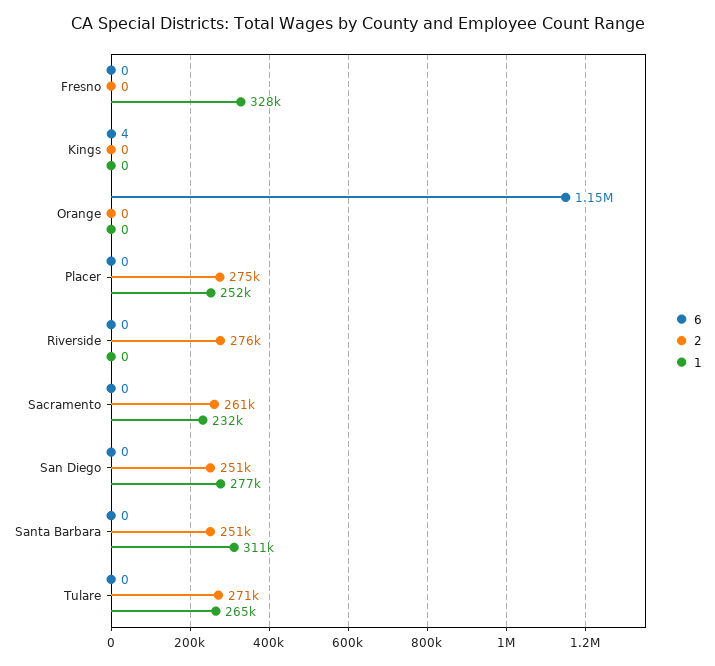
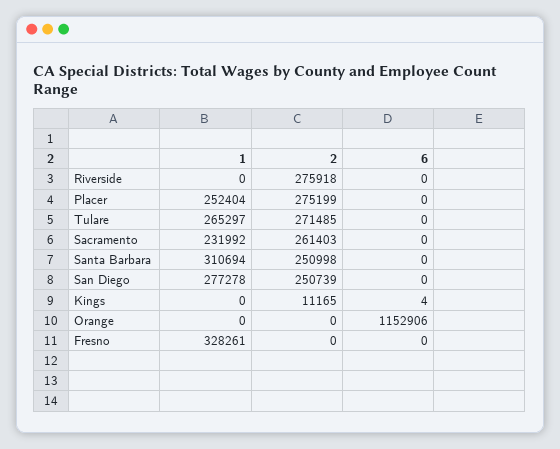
2, Kings: 0 -> 11165

